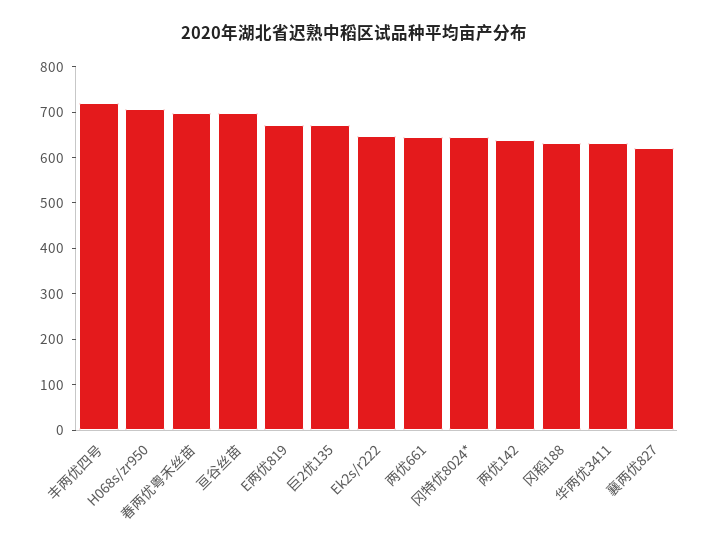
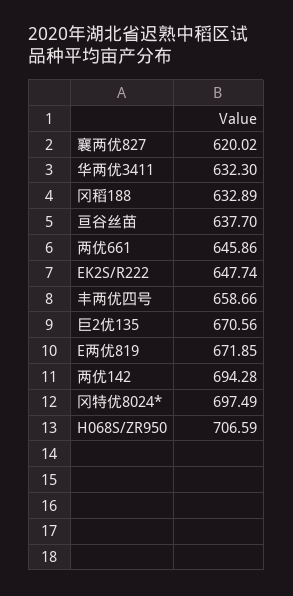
丰两优四号: 720 -> 658.66
春两优粤禾丝苗: 700 -> none
亘谷丝苗: 700 -> 637.7
冈特优8024*: 640 -> 697.49
两优142: 640 -> 694.28

